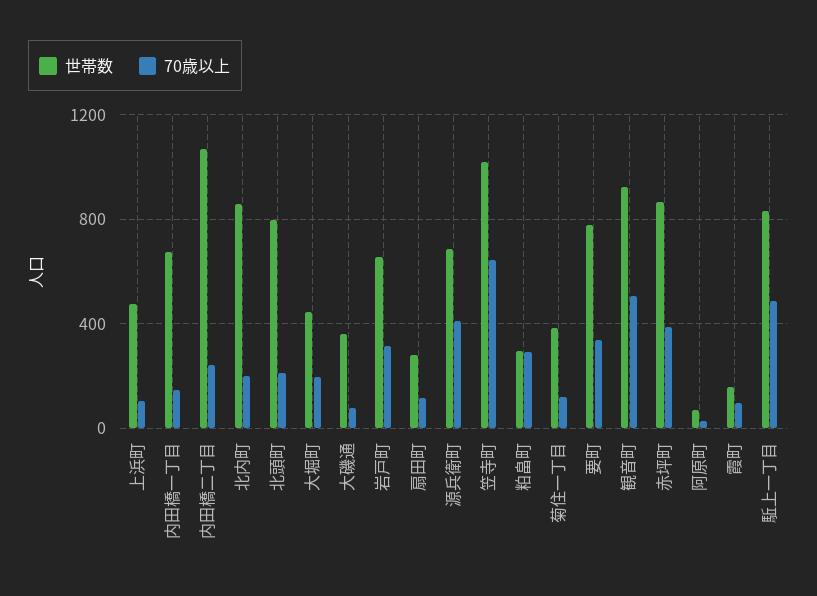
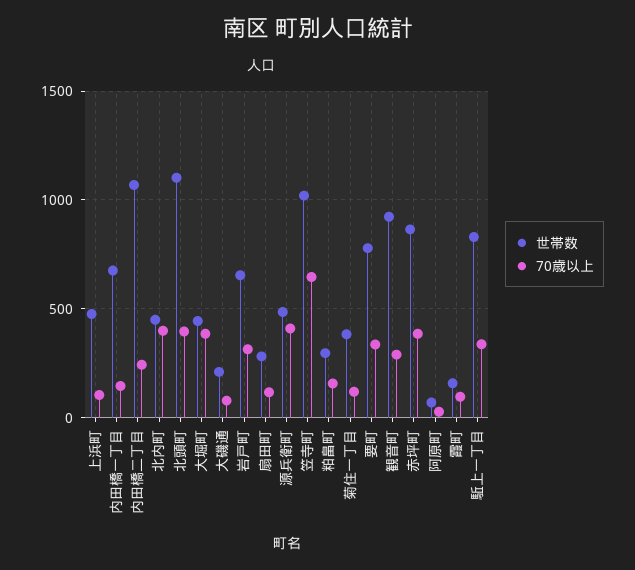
世帯数, 北内町: 850 -> 450
70歳以上, 北内町: 200 -> 400
世帯数, 北頭町: 800 -> 1100
70歳以上, 北頭町: 200 -> 400
70歳以上, 大堀町: 200 -> 400
世帯数, 大磯通: 350 -> 200
世帯数, 源兵衛町: 700 -> 500
70歳以上, 粕畠町: 300 -> 150
70歳以上, 観音町: 500 -> 300
70歳以上, 駈上一丁目: 500 -> 350

